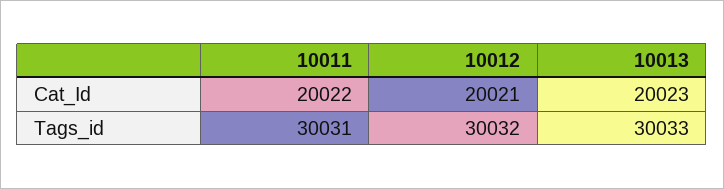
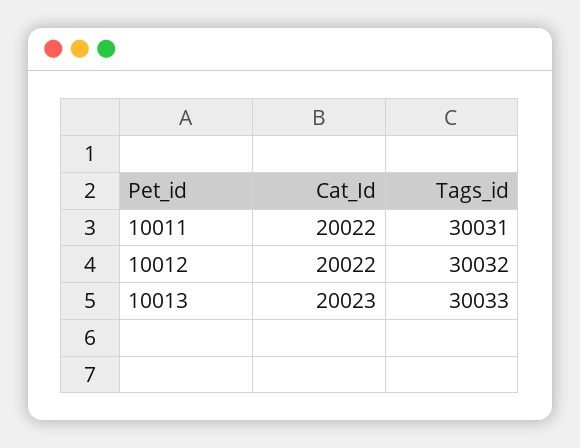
10012, Cat_Id: 20021 -> 20022

